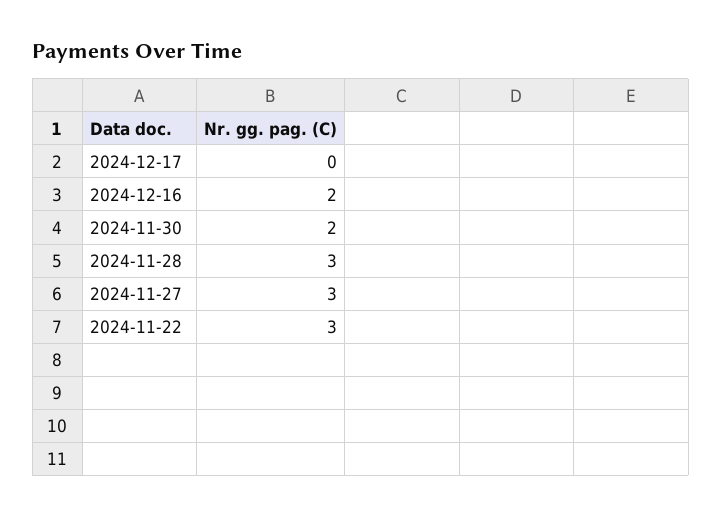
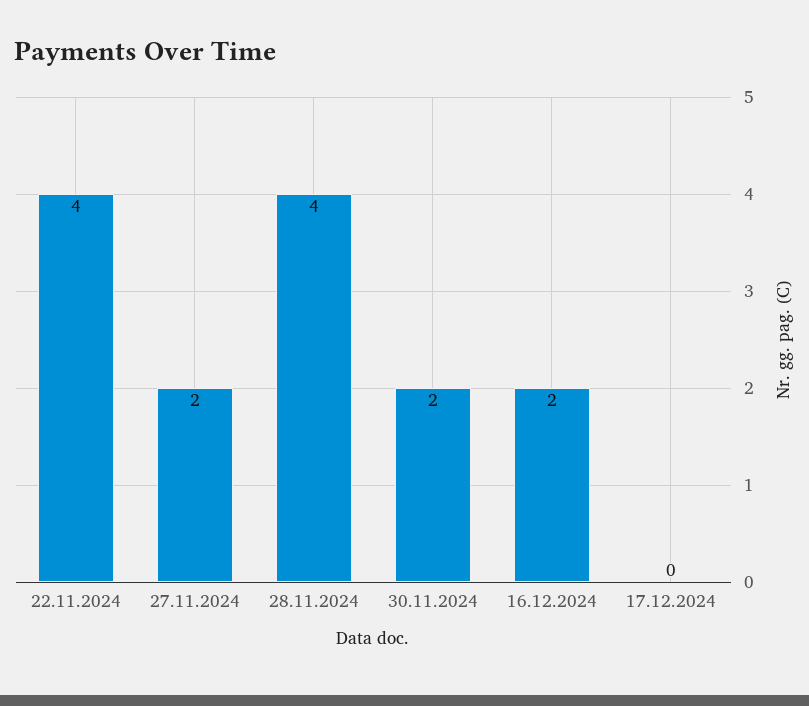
2024-11-28: 3 -> 4
2024-11-27: 3 -> 2
2024-11-22: 3 -> 4

